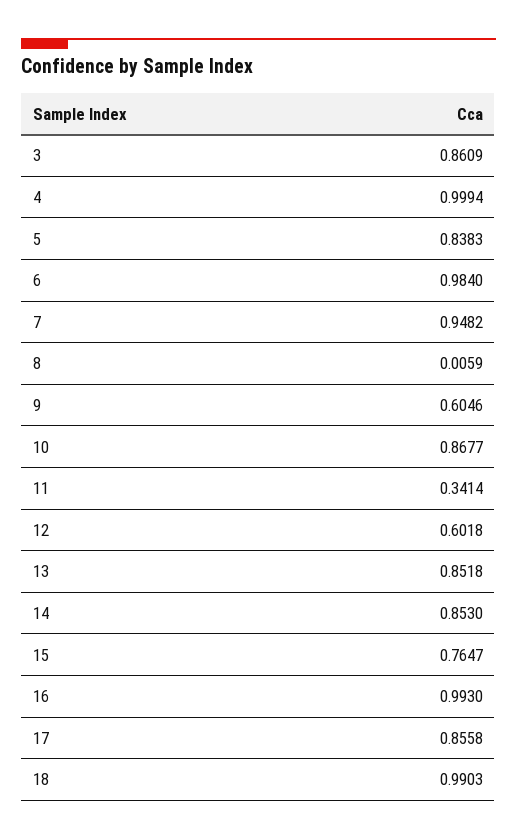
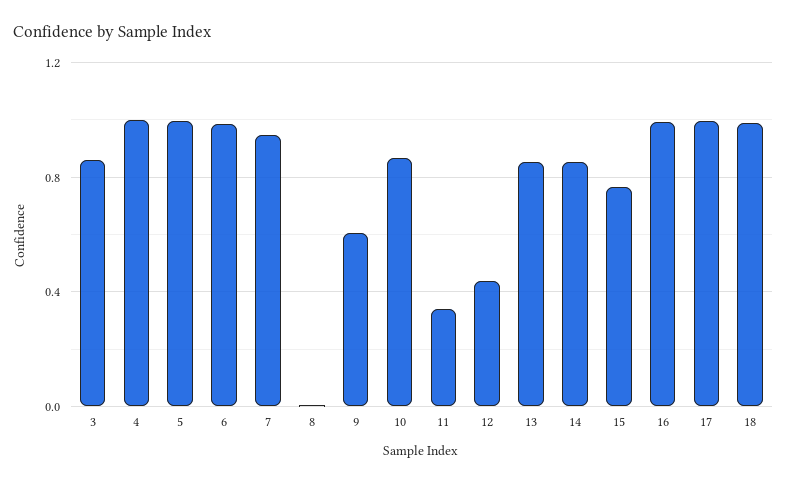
5: 0.8383 -> 1
12: 0.6018 -> 0.45
17: 0.8558 -> 1

